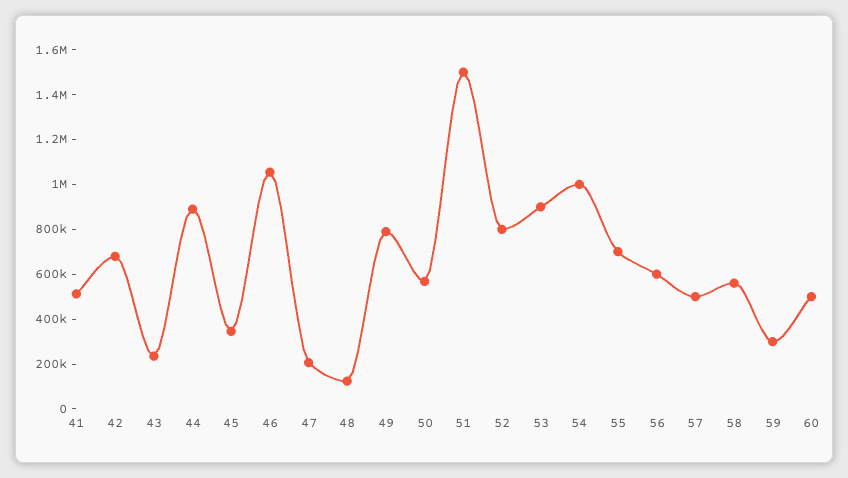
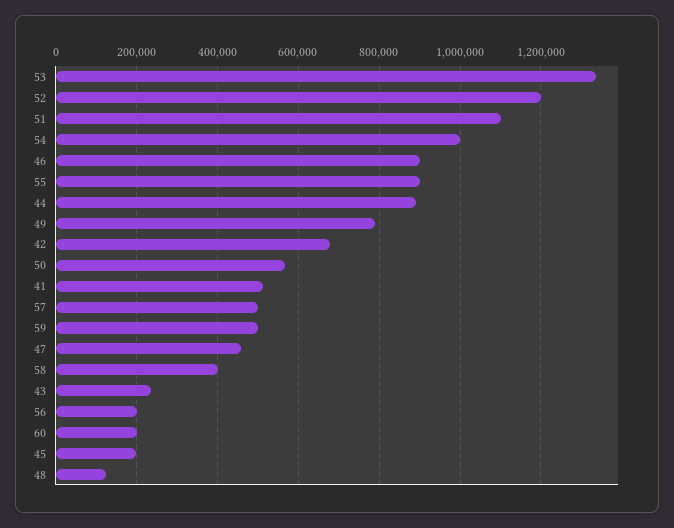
45: 350000 -> 200000
46: 1050000 -> 900000
47: 200000 -> 460000
51: 1500000 -> 1100000
52: 800000 -> 1200000
53: 900000 -> 1340000
55: 700000 -> 900000
56: 600000 -> 200000
58: 550000 -> 400000
59: 300000 -> 500000
60: 500000 -> 200000

